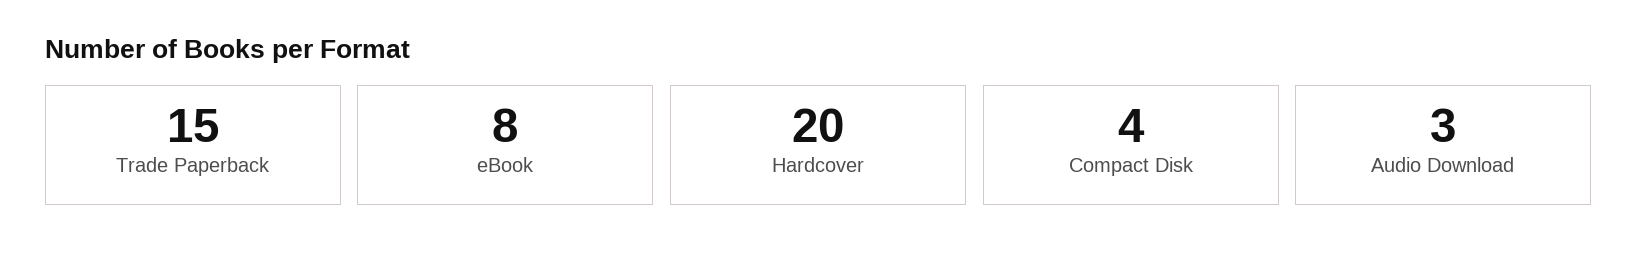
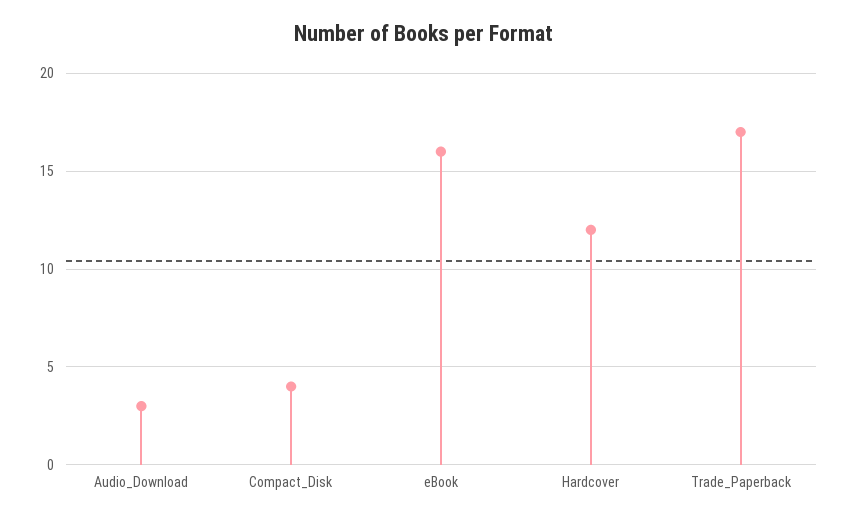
Trade Paperback: 15 -> 17
eBook: 8 -> 16
Hardcover: 20 -> 12

